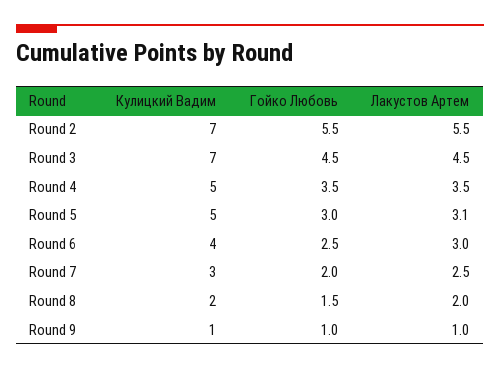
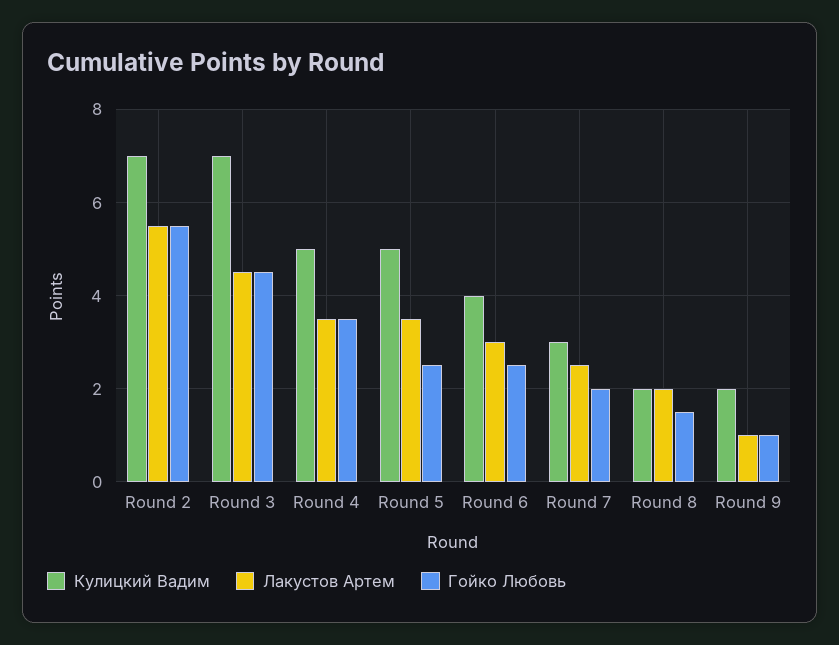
Гойко Любовь, Round 5: 3 -> 2.5
Лакустов Артем, Round 5: 3.1 -> 3.5
Кулицкий Вадим, Round 9: 1 -> 2

